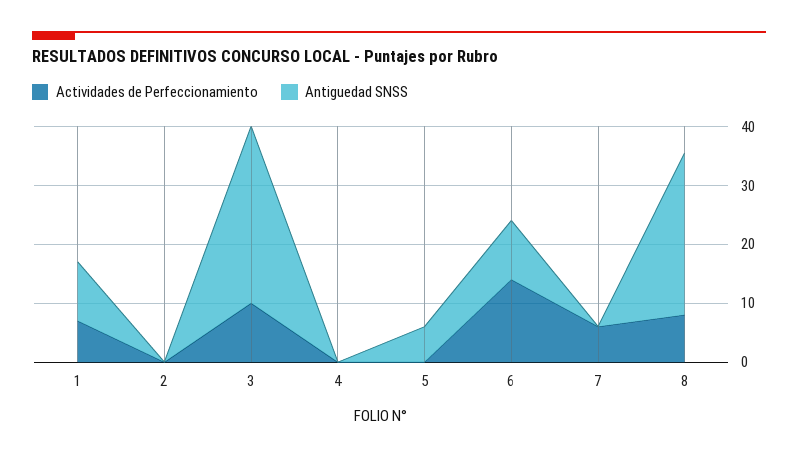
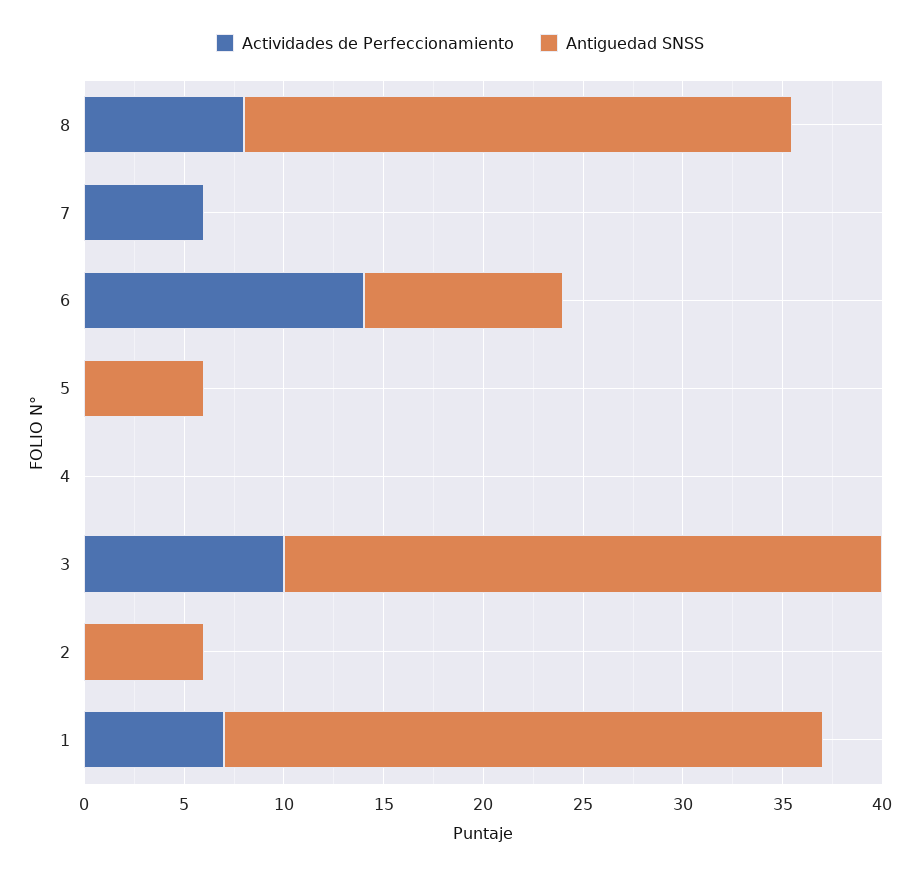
Antiguedad SNSS, 1: 10 -> 30
Antiguedad SNSS, 2: 0 -> 6

